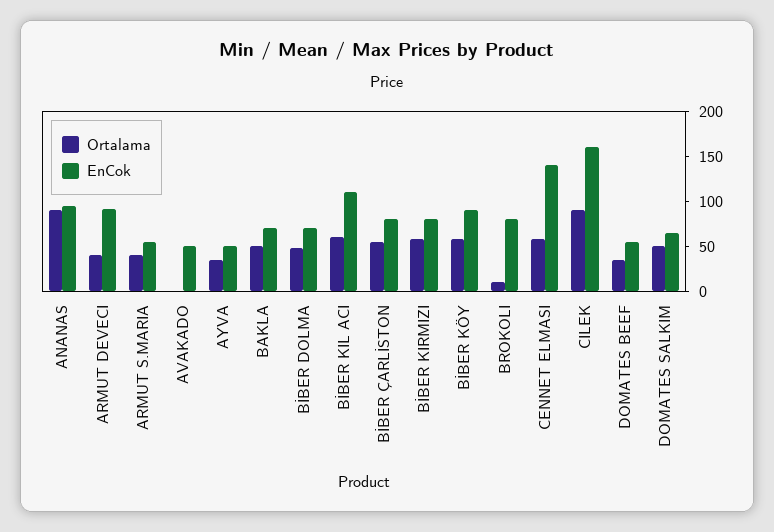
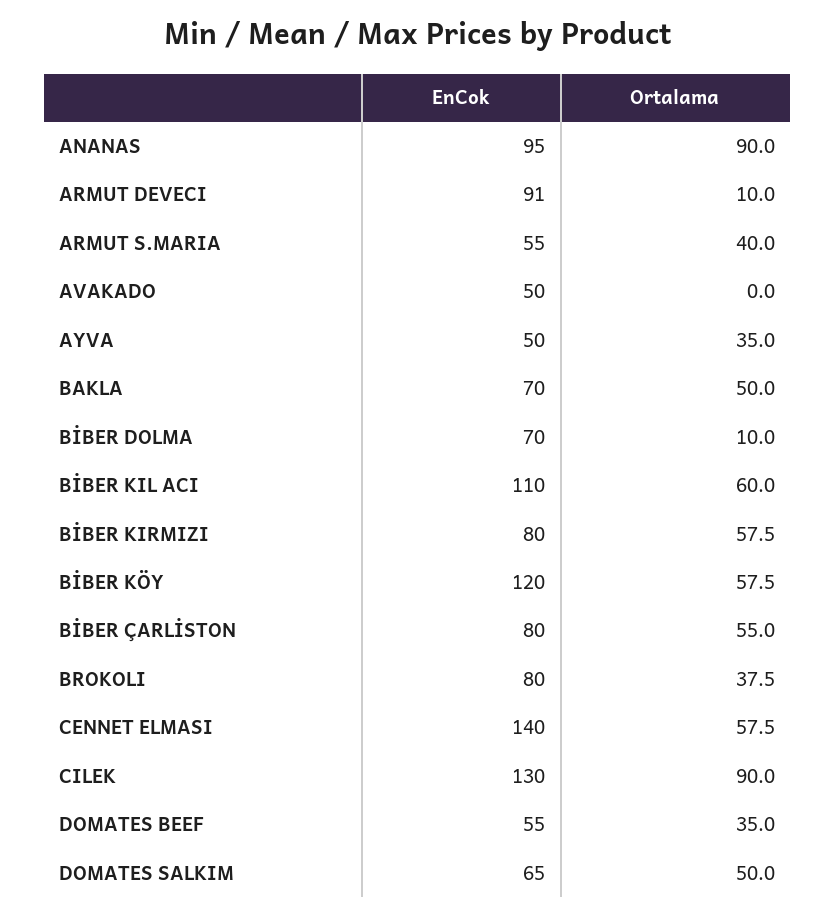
Ortalama, ARMUT DEVECI: 40 -> 10
Ortalama, BİBER DOLMA: 50 -> 10
EnCok, BİBER KÖY: 90 -> 120
Ortalama, BROKOLI: 10 -> 37.5
EnCok, CILEK: 160 -> 130

